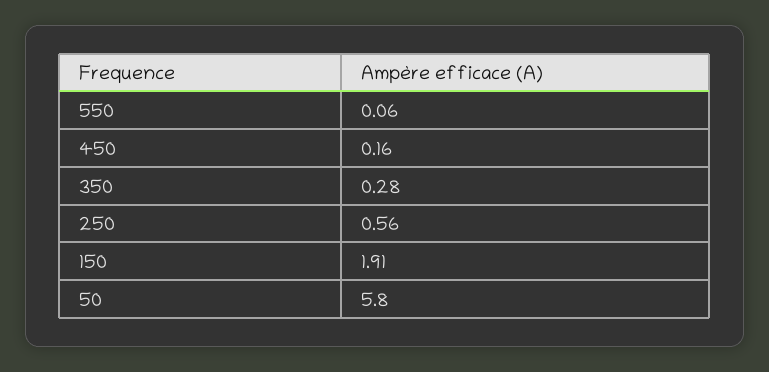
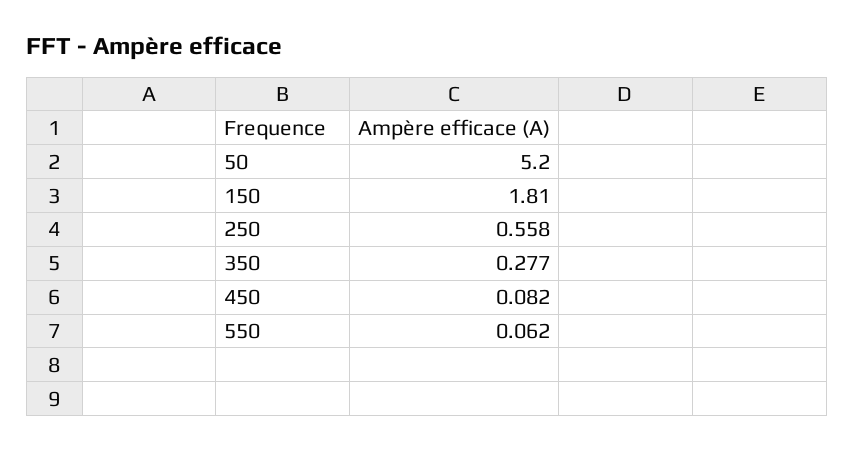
450: 0.16 -> 0.082
150: 1.91 -> 1.81
50: 5.8 -> 5.2

